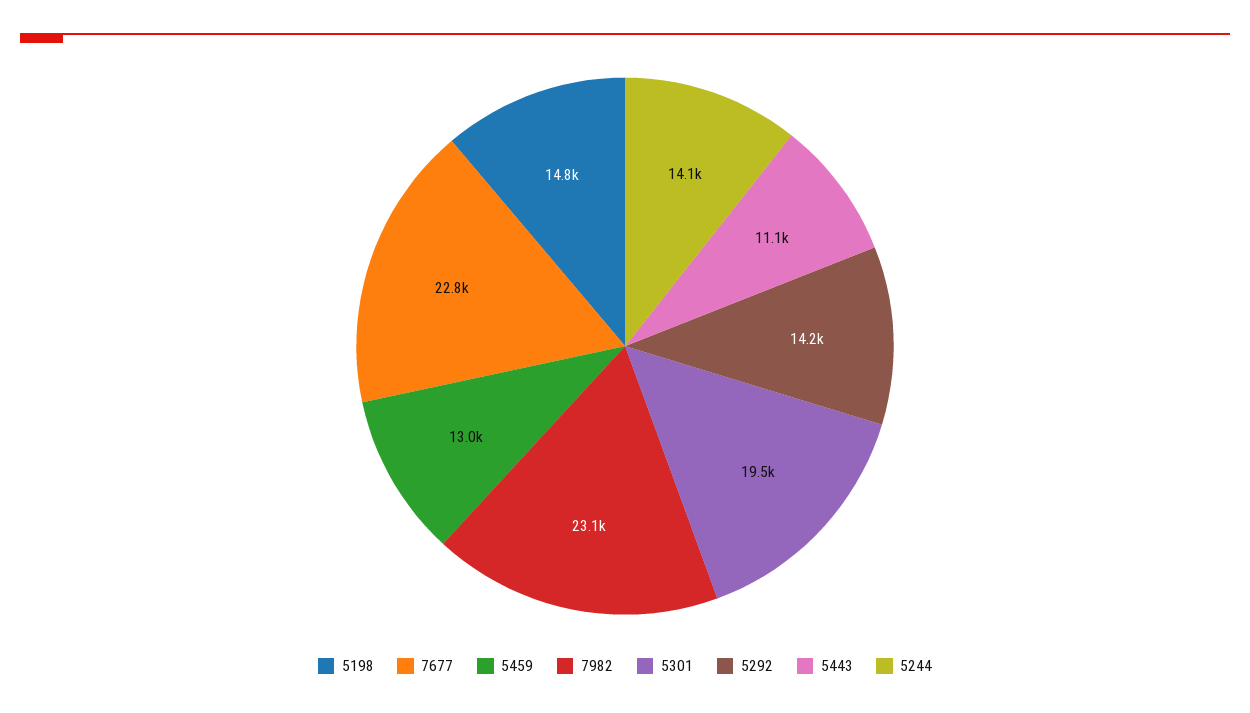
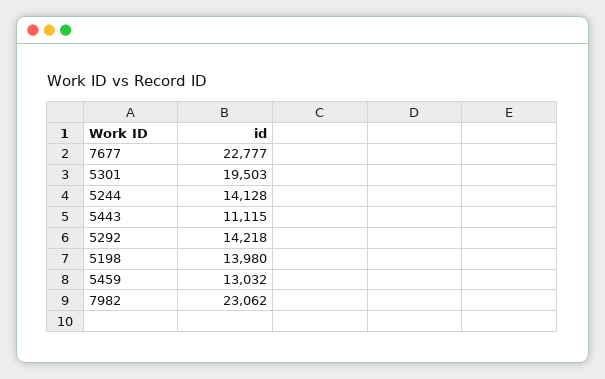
5198: 14800 -> 13980

